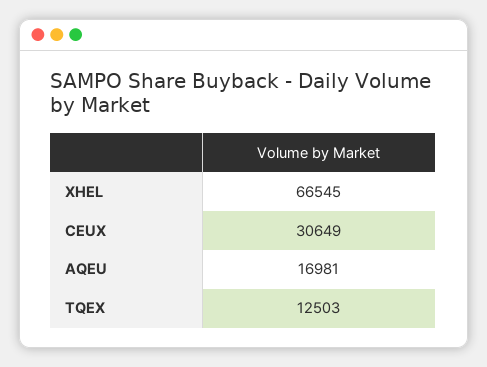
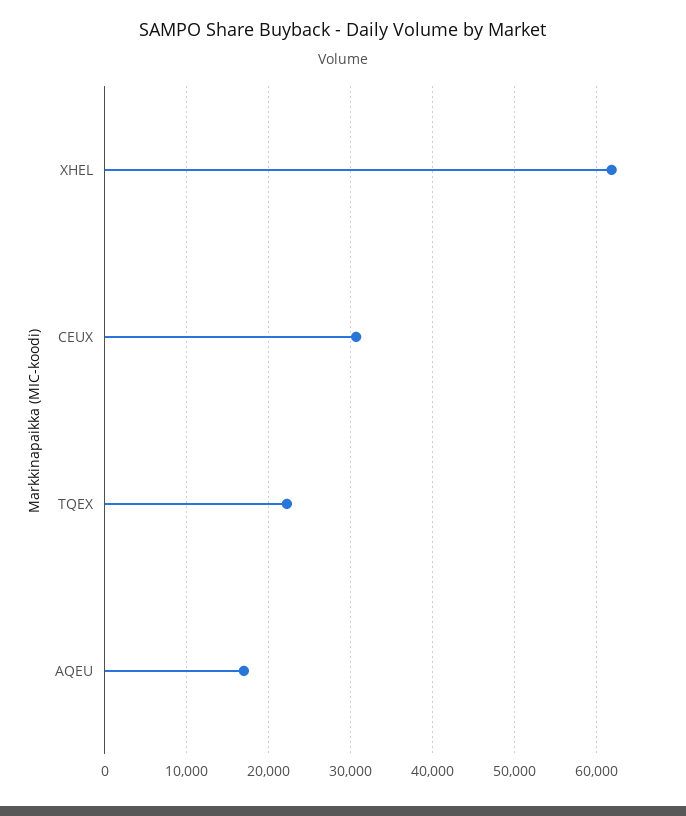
XHEL: 66545 -> 62000
TQEX: 12503 -> 22000

